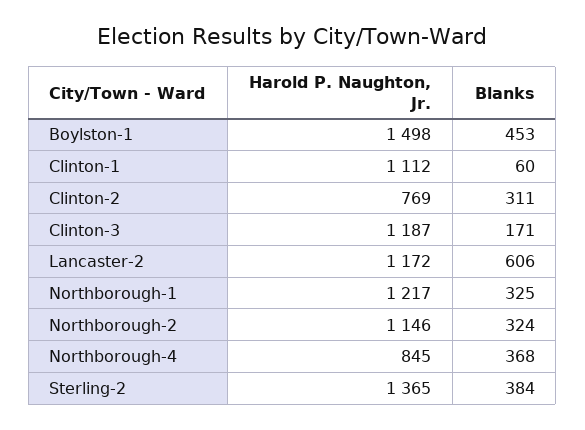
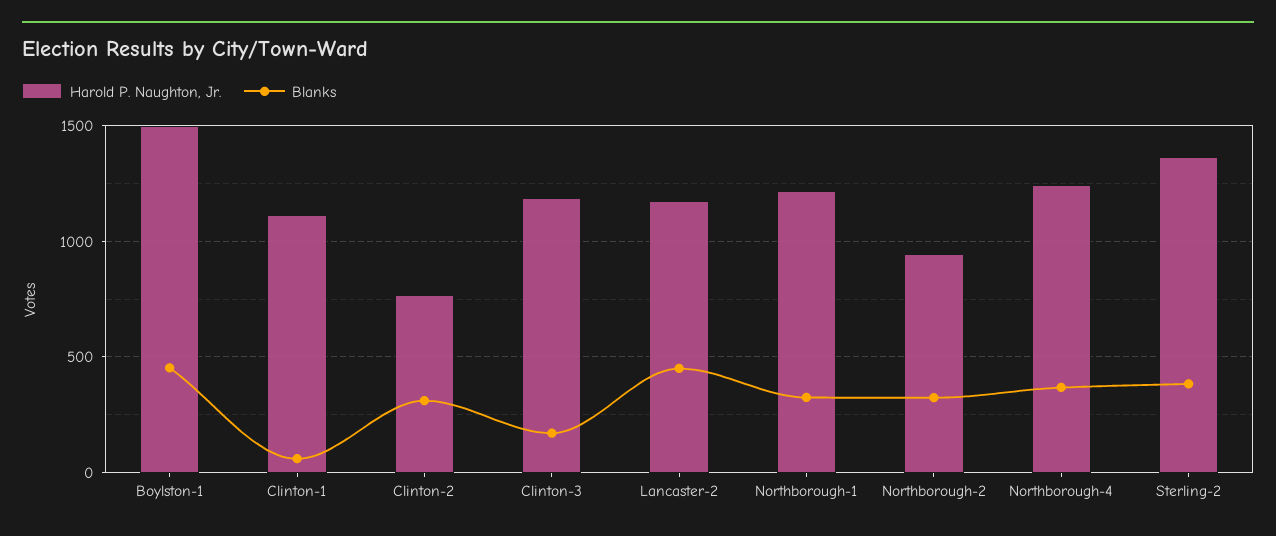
Blanks, Lancaster-2: 606 -> 450
Harold P. Naughton, Jr., Northborough-2: 1146 -> 950
Harold P. Naughton, Jr., Northborough-4: 845 -> 1250

